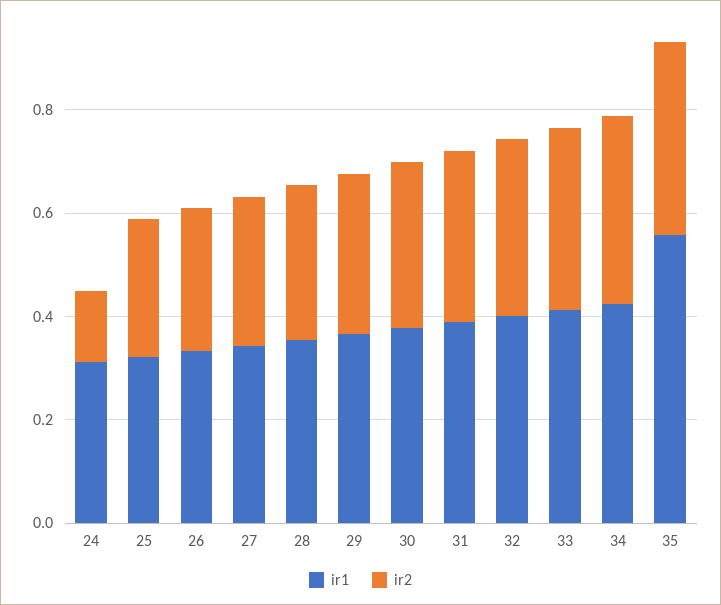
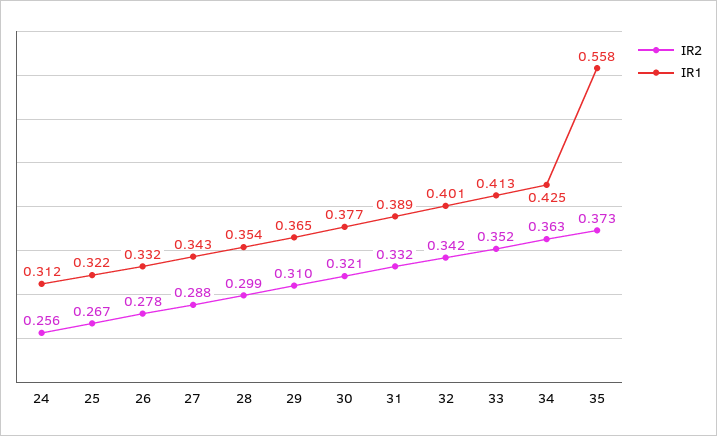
ir2, 24: 0.15 -> 0.256

